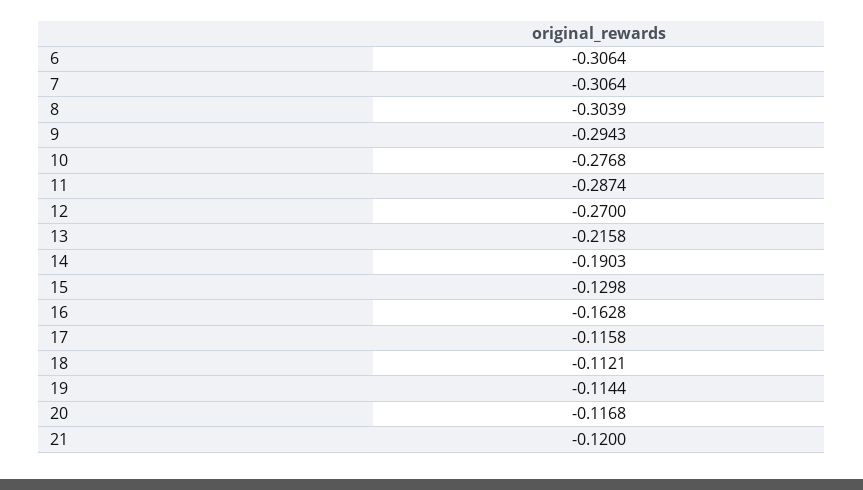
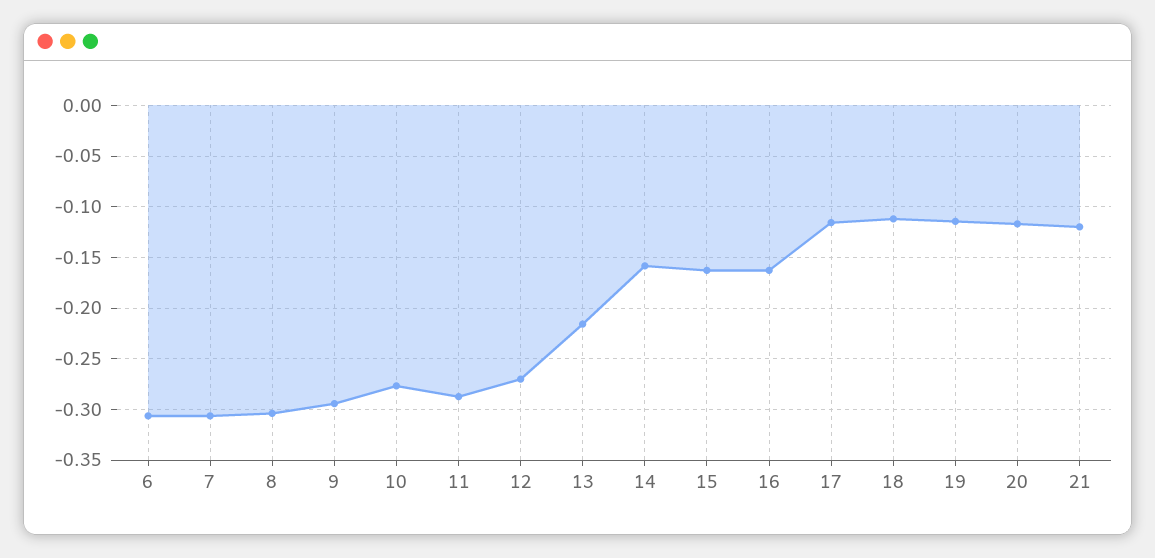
14: -0.1903 -> -0.16
15: -0.1298 -> -0.16

